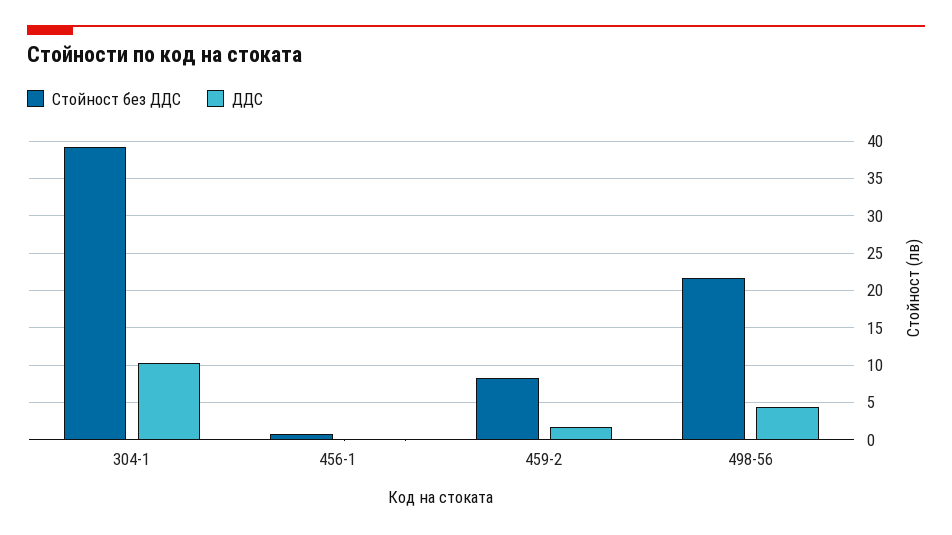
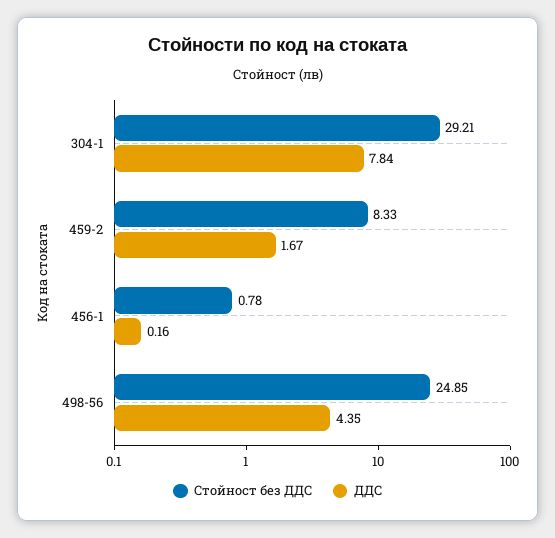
Стойност без ДДС, 304-1: 39 -> 29.21
ДДС, 304-1: 10 -> 7.84
Стойност без ДДС, 498-56: 22 -> 24.85

